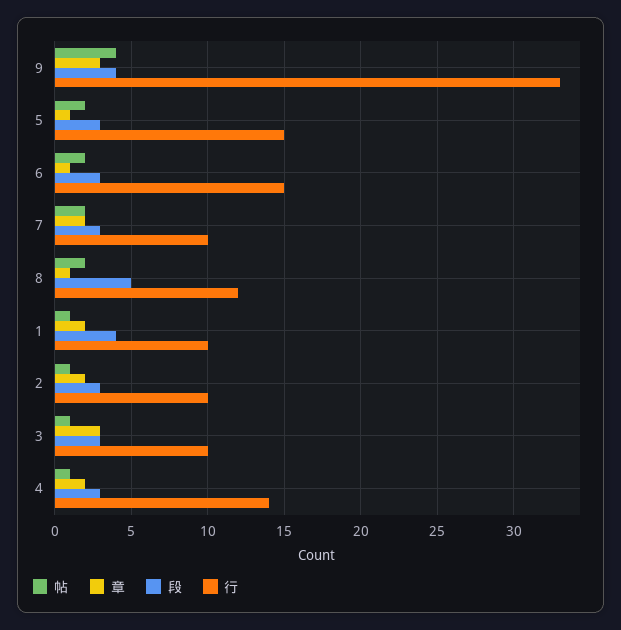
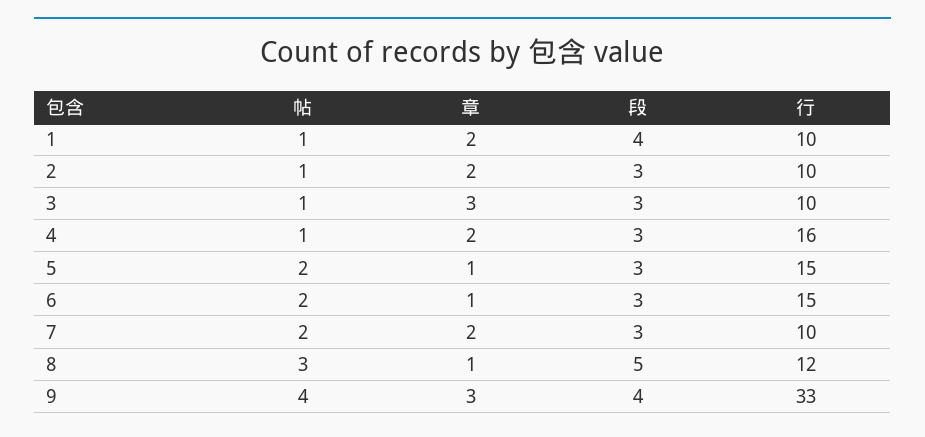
帖, 8: 2 -> 3
行, 4: 14 -> 16

